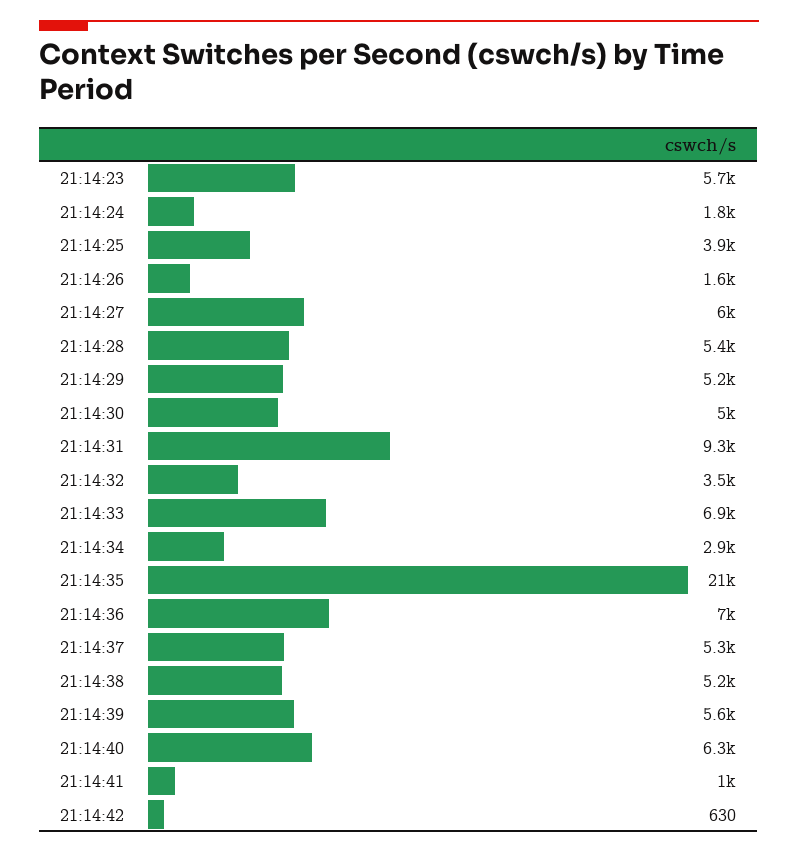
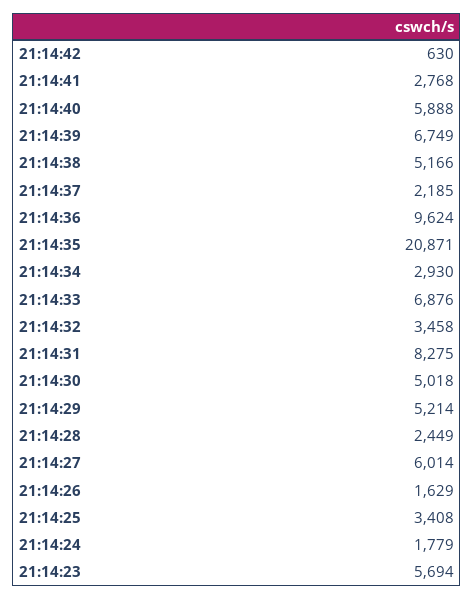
21:14:25: 3900 -> 3408
21:14:28: 5400 -> 2449
21:14:31: 9300 -> 8275
21:14:36: 7000 -> 9624
21:14:37: 5300 -> 2185
21:14:39: 5600 -> 6749
21:14:40: 6300 -> 5888
21:14:41: 1000 -> 2768

